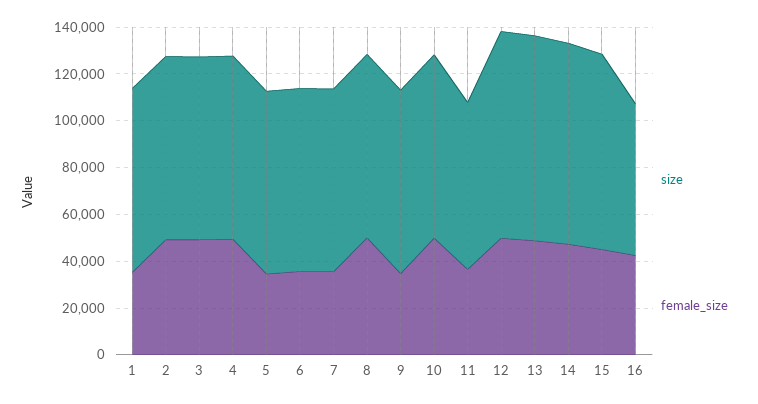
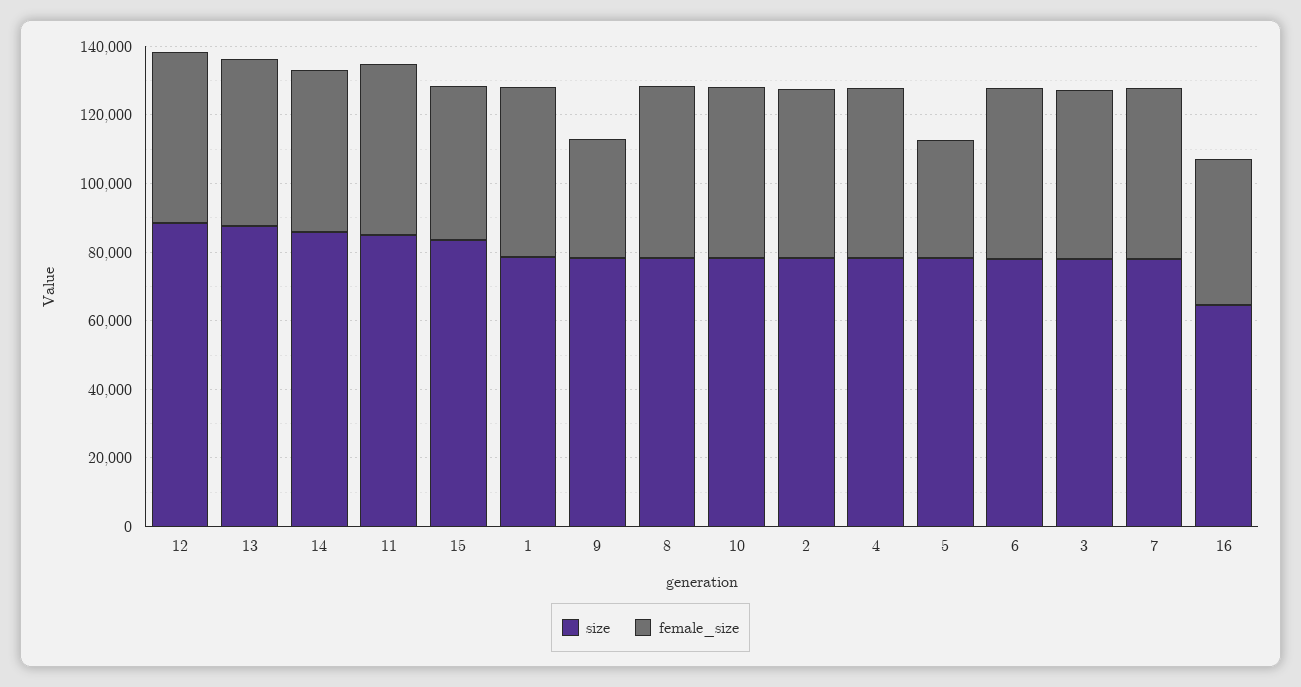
female_size, 1: 35000 -> 50000
female_size, 6: 35000 -> 50000
female_size, 7: 35000 -> 50000
size, 11: 70000 -> 85000
female_size, 11: 35000 -> 50000

